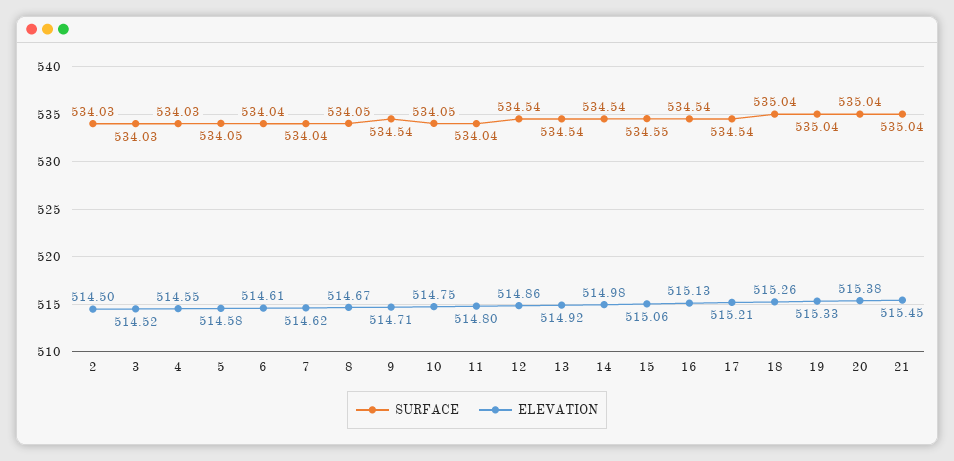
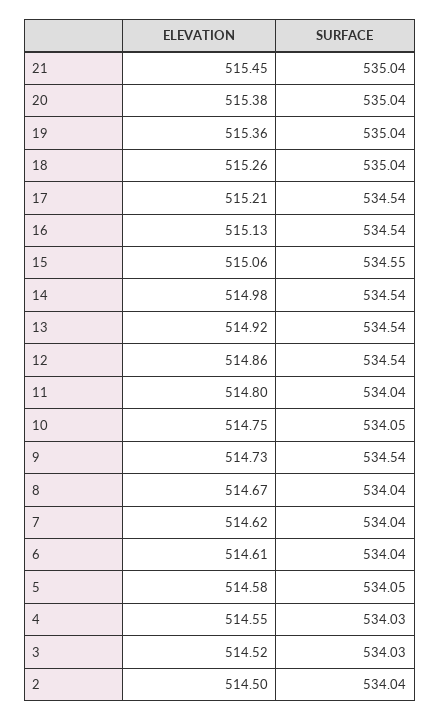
SURFACE, 2: 534.03 -> 534.04
SURFACE, 8: 534.05 -> 534.04
ELEVATION, 9: 514.71 -> 514.73
ELEVATION, 19: 515.33 -> 515.36

